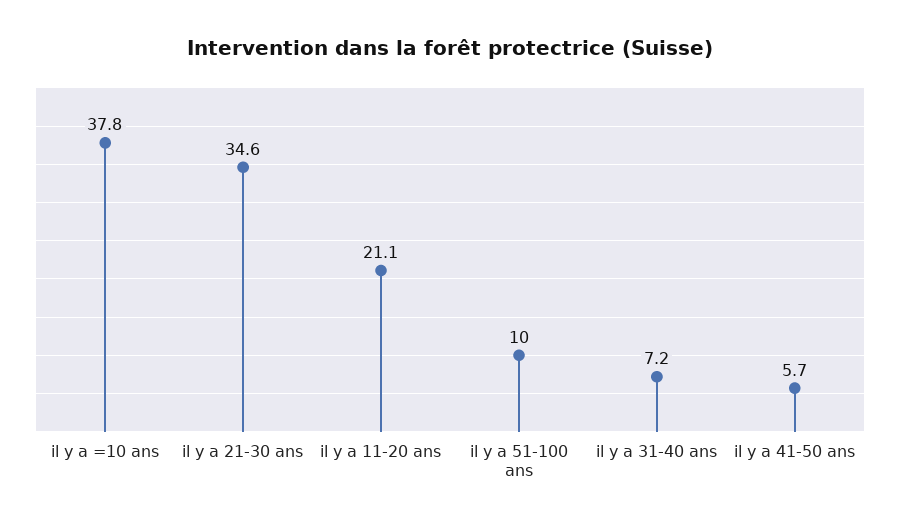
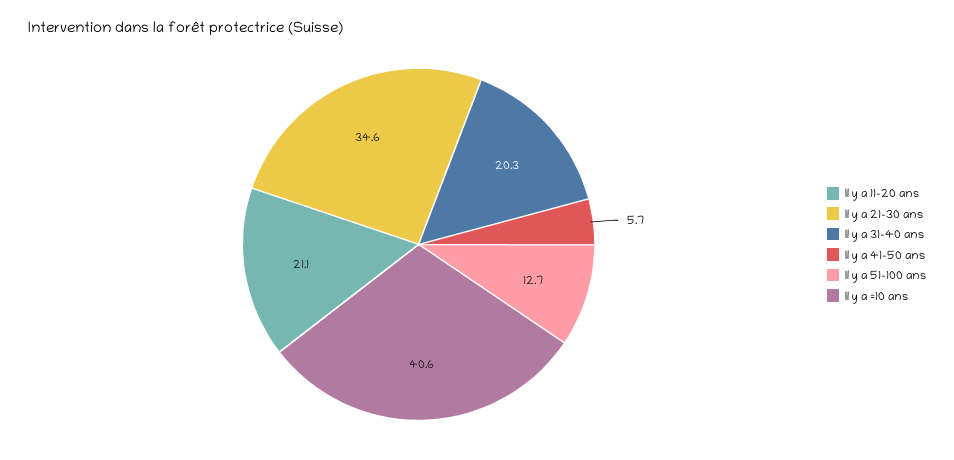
il y a =10 ans: 37.8 -> 40.6
il y a 51-100 ans: 10 -> 12.7
il y a 31-40 ans: 7.2 -> 20.3

